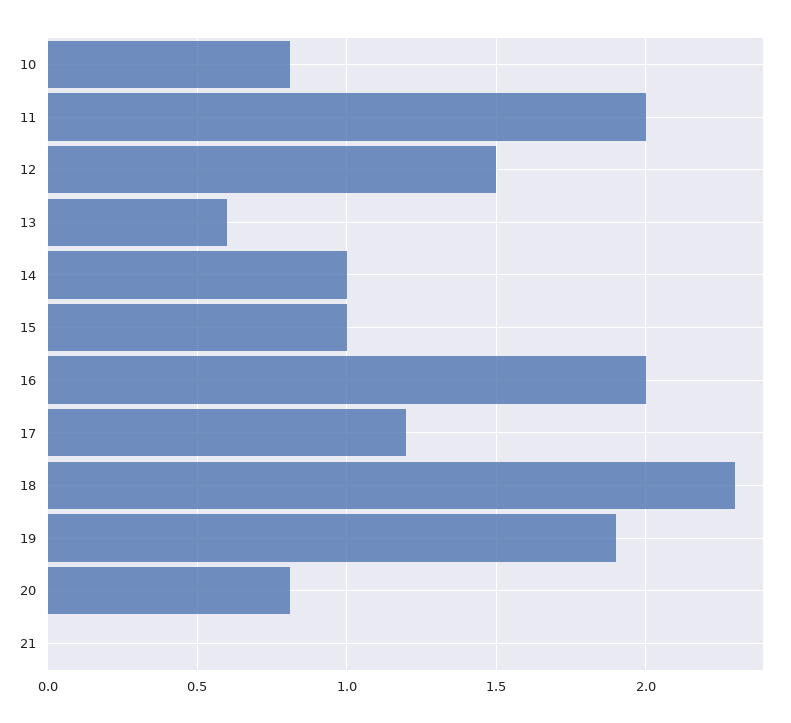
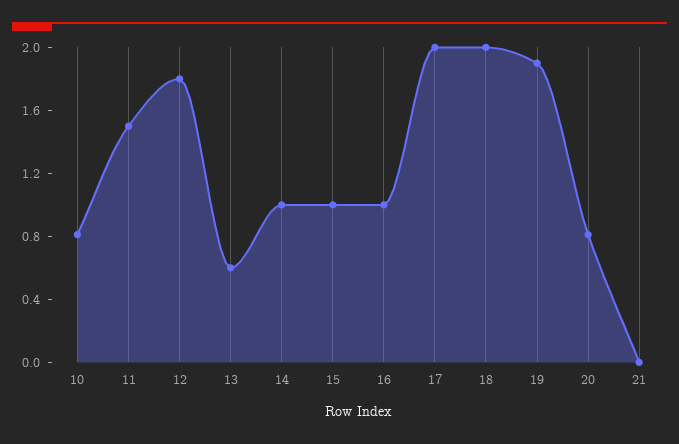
11: 2 -> 1.5
12: 1.5 -> 1.8
16: 2 -> 1
17: 1.2 -> 2
18: 2.3 -> 2

